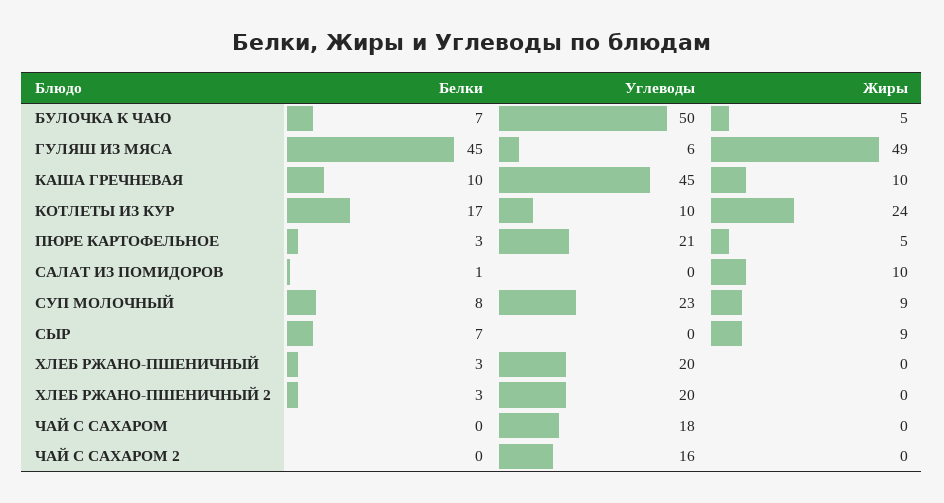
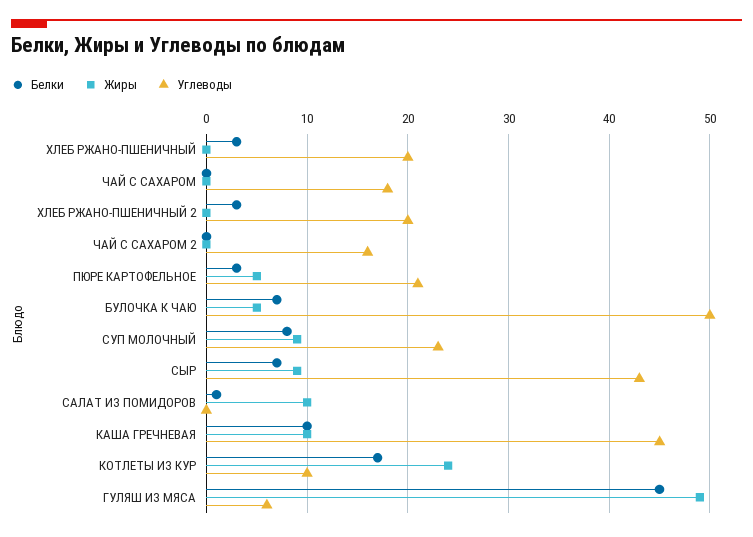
Углеводы, СЫР: 0 -> 43

